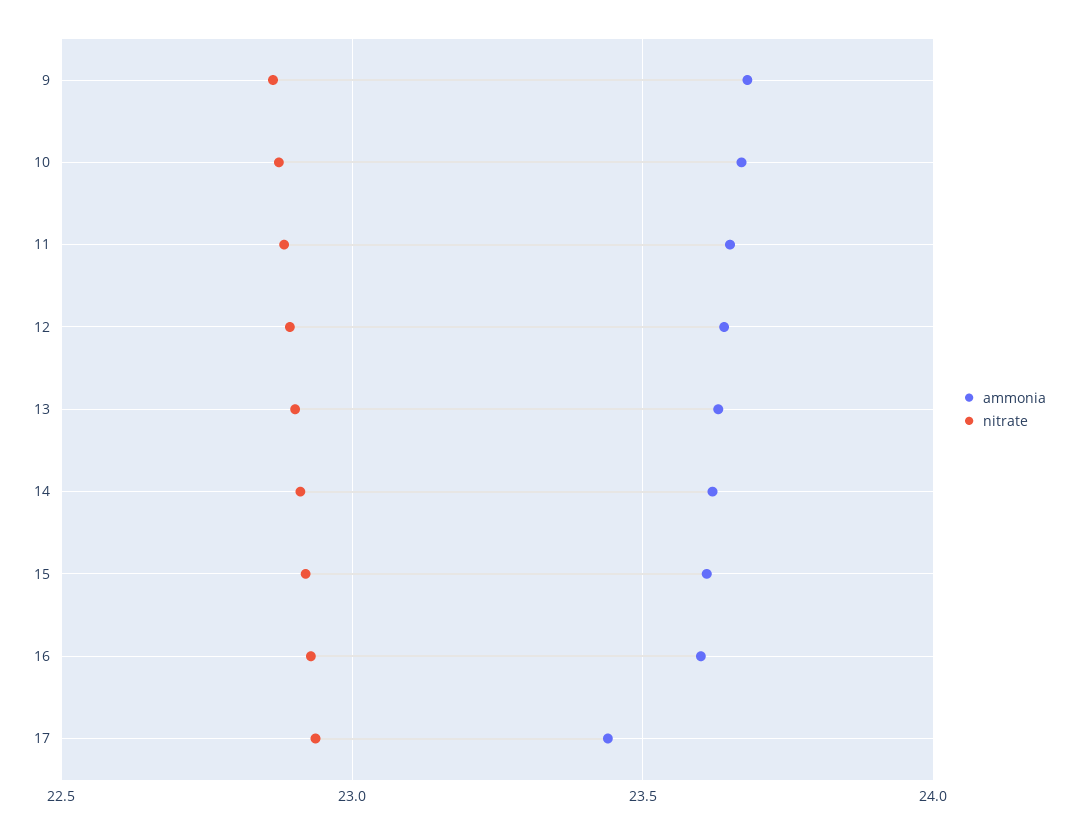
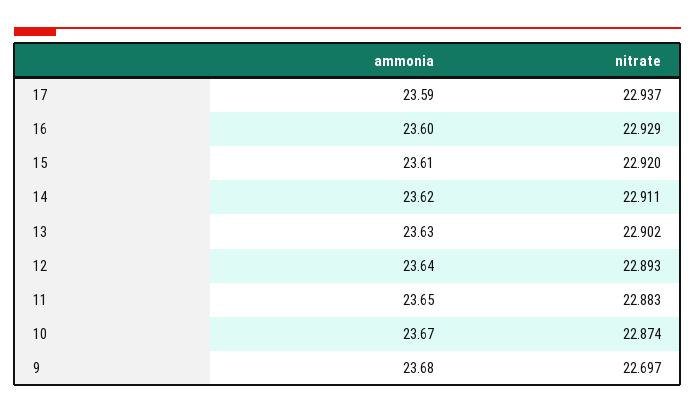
nitrate, 9: 22.85 -> 22.697
ammonia, 17: 23.45 -> 23.59

